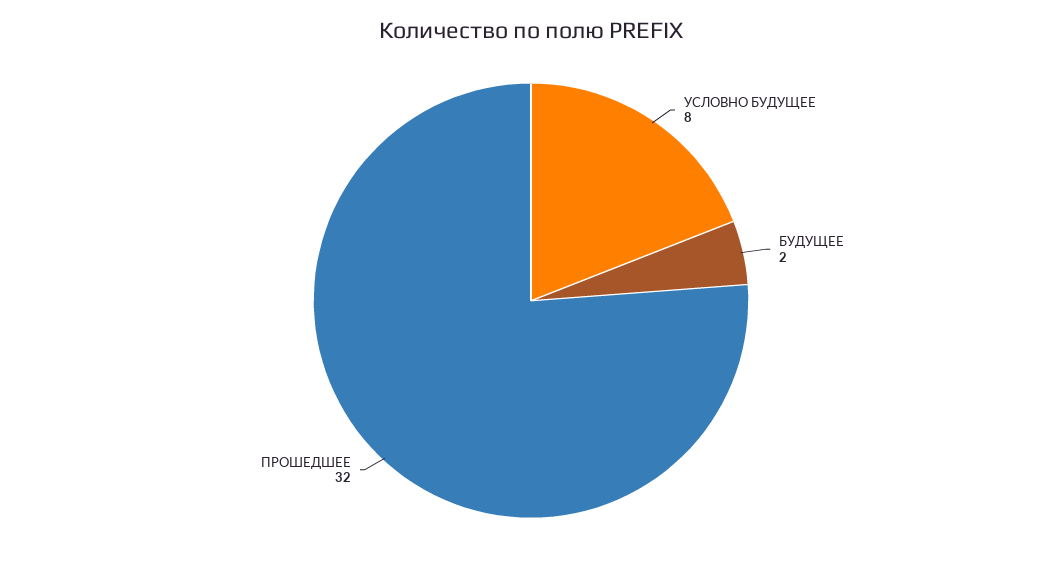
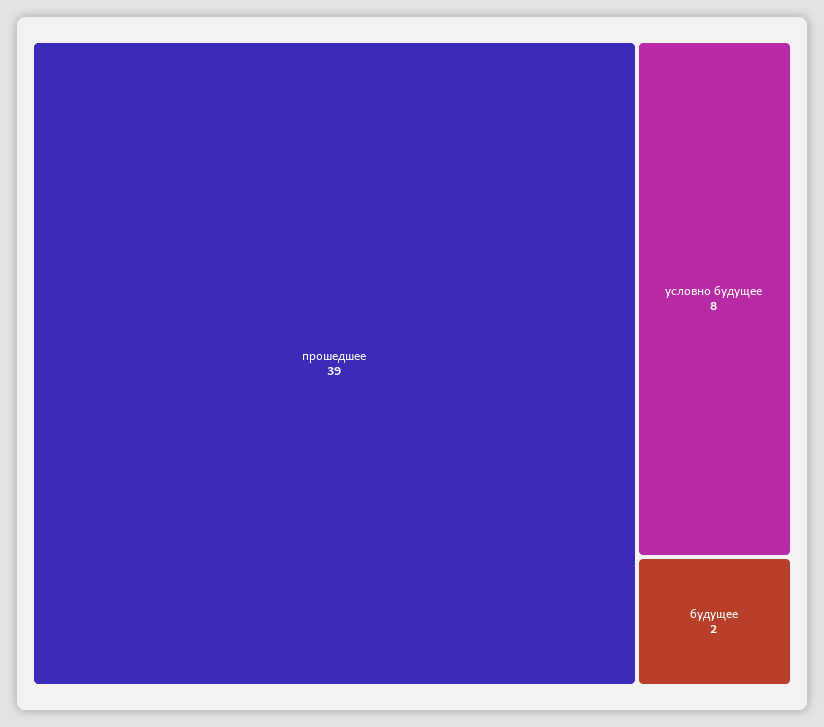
ПРОШЕДШЕЕ: 32 -> 39

